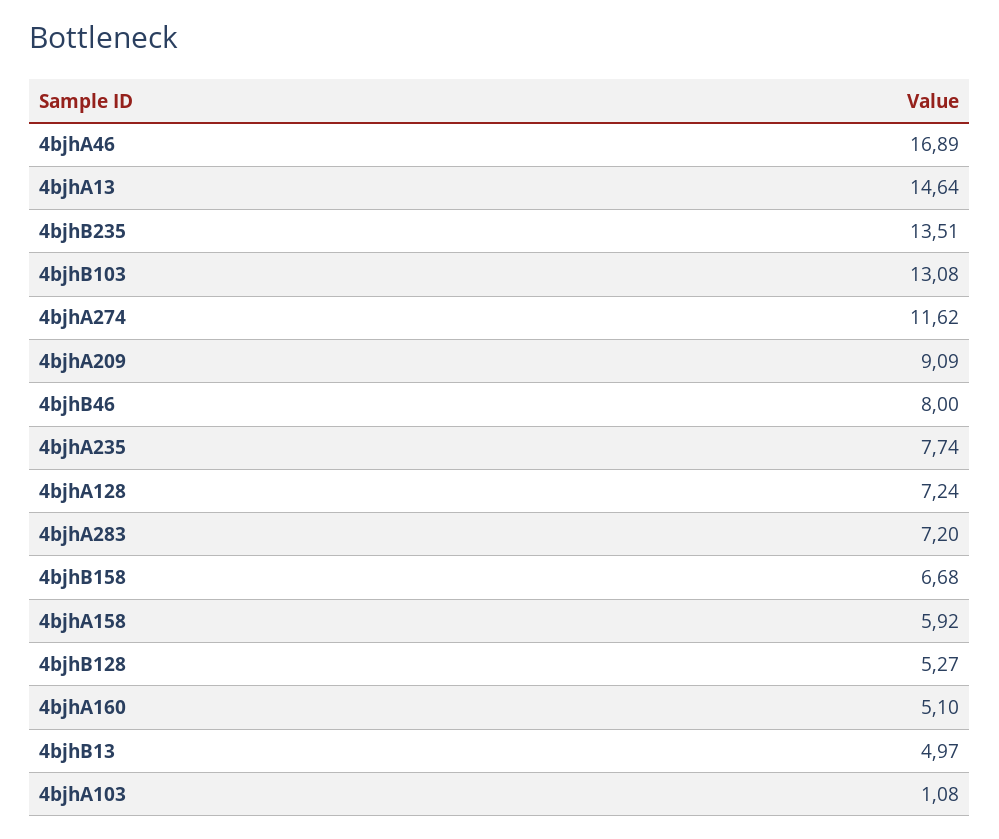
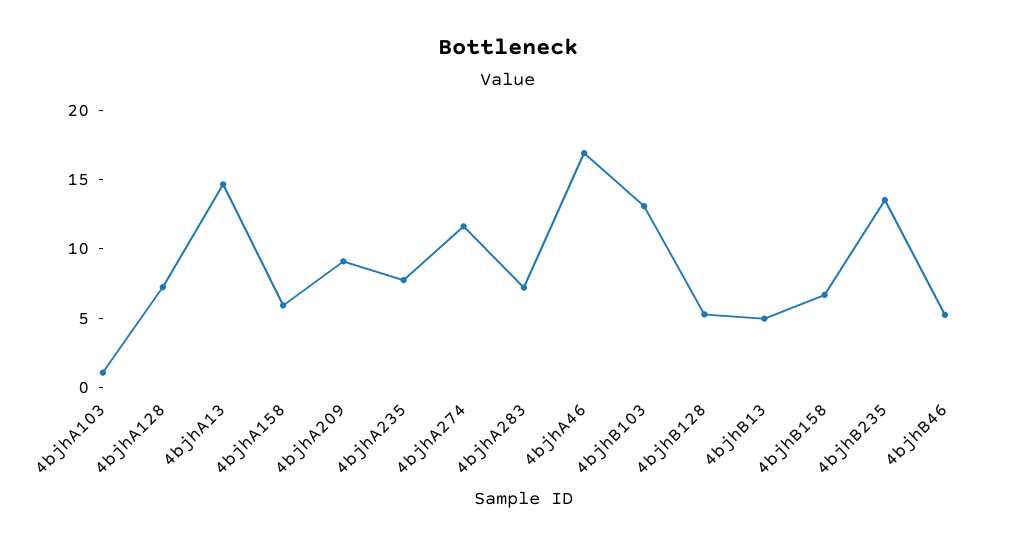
4bjhB46: 8 -> 5
4bjhA160: 5.1 -> none

